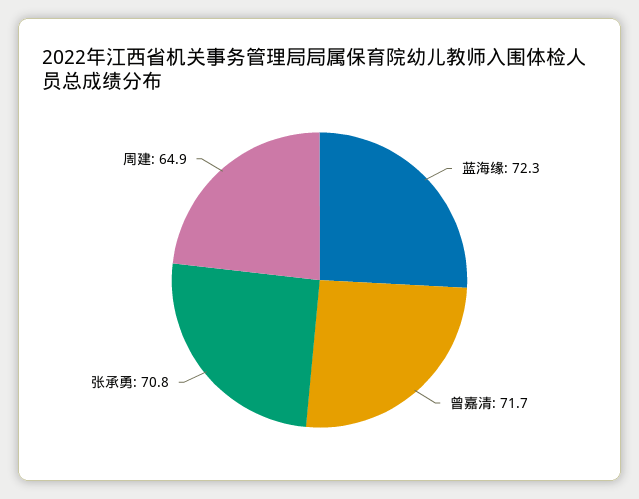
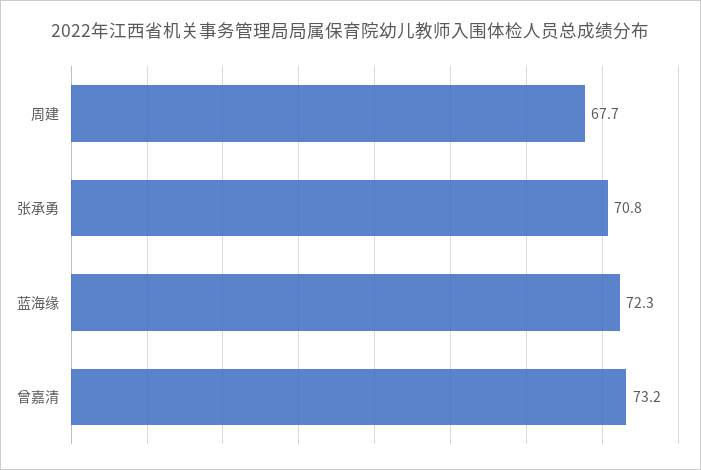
曾嘉清: 71.7 -> 73.2
周建: 64.9 -> 67.7

